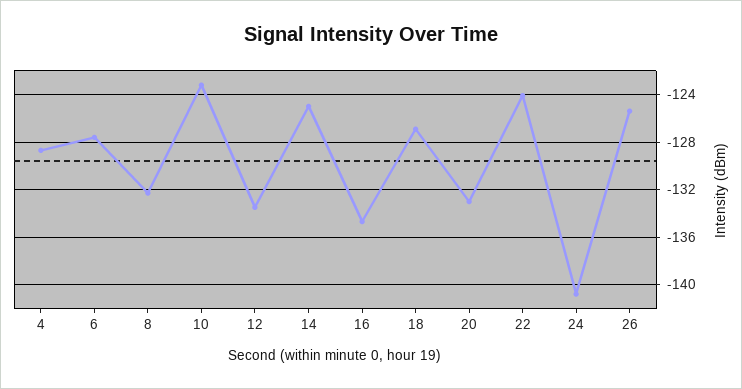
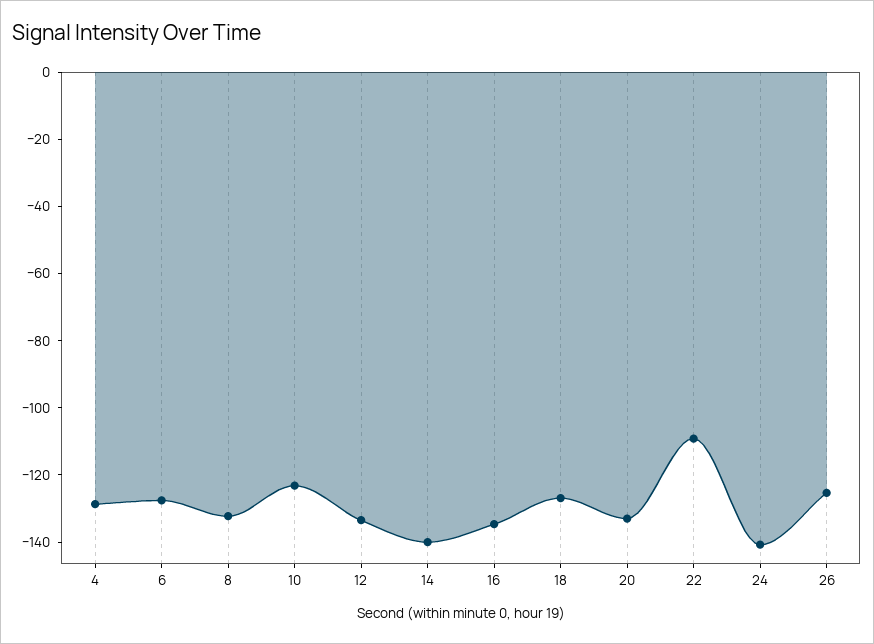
14: -125 -> -140
22: -124 -> -110

